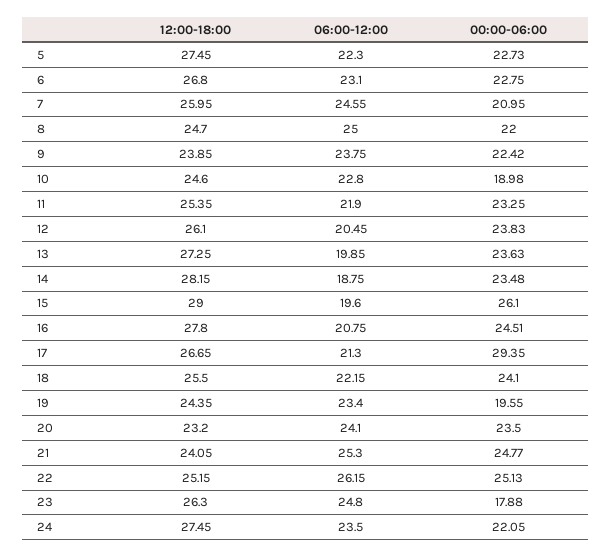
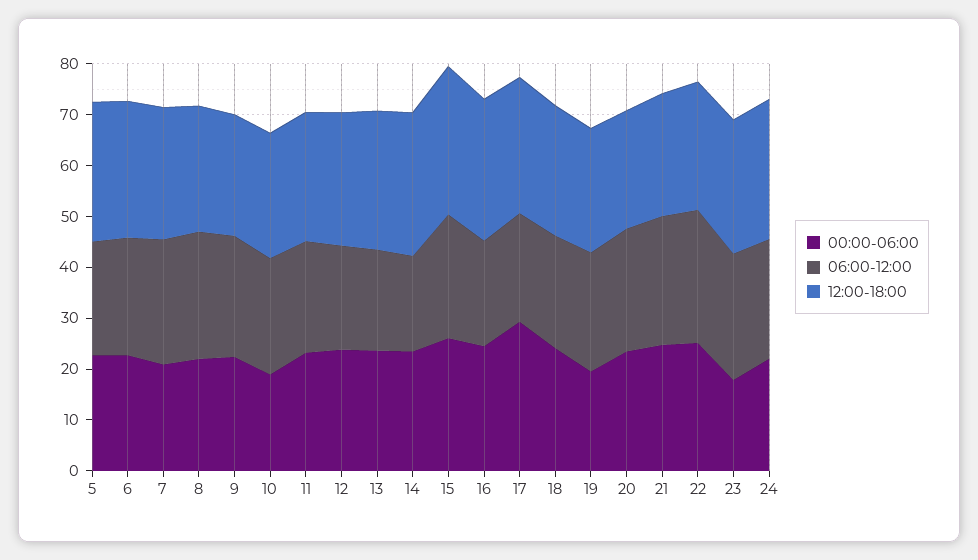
06:00-12:00, 15: 19.6 -> 24

